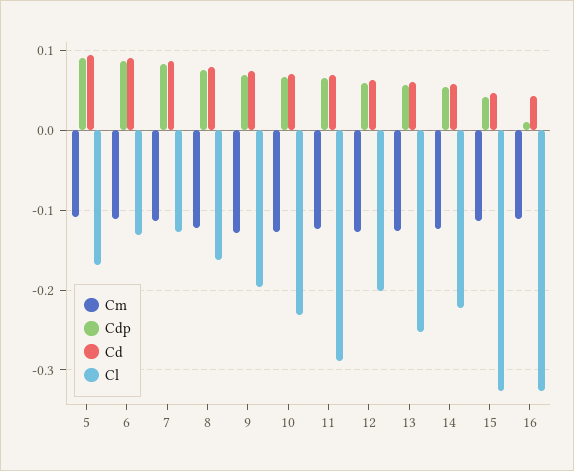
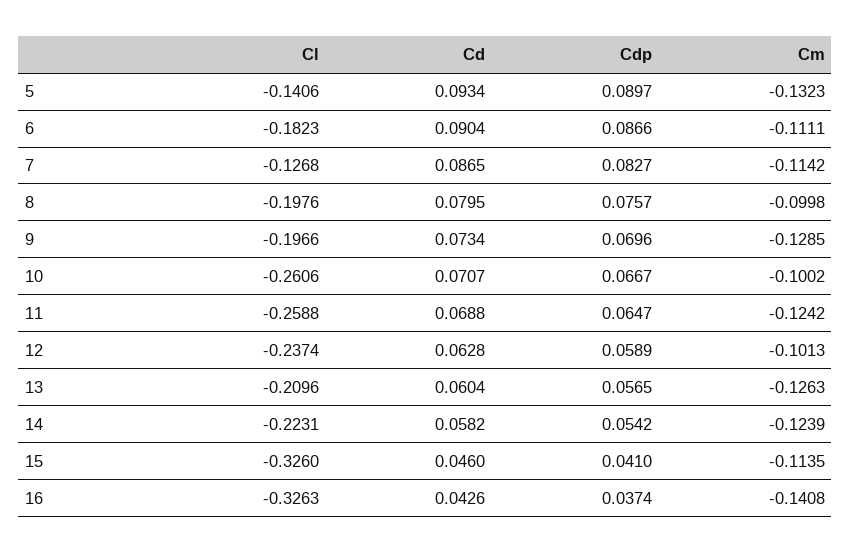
Cm, 5: -0.11 -> -0.1323
Cl, 5: -0.17 -> -0.1406
Cl, 6: -0.13 -> -0.1823
Cm, 8: -0.12 -> -0.0998
Cl, 8: -0.16 -> -0.1976
Cm, 10: -0.13 -> -0.1002
Cl, 10: -0.23 -> -0.2606
Cl, 11: -0.29 -> -0.2588
Cm, 12: -0.13 -> -0.1013
Cl, 12: -0.2 -> -0.2374
Cl, 13: -0.25 -> -0.2096
Cm, 16: -0.11 -> -0.1408
Cdp, 16: 0.01 -> 0.0374

